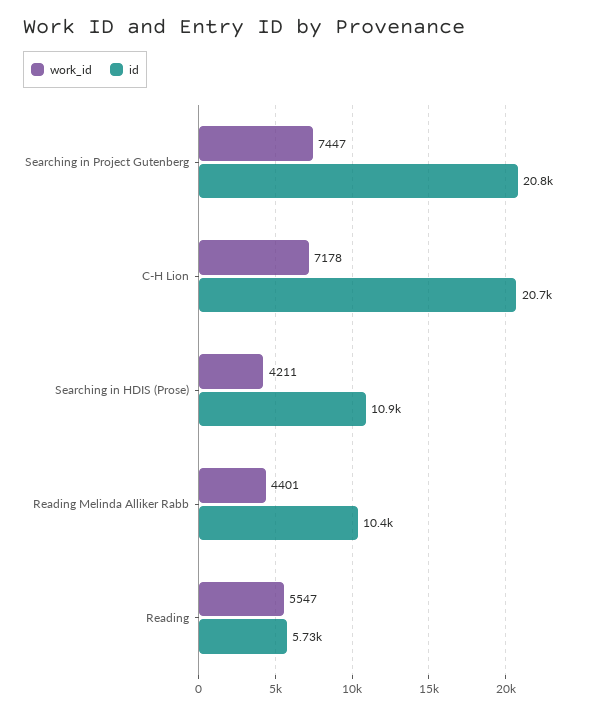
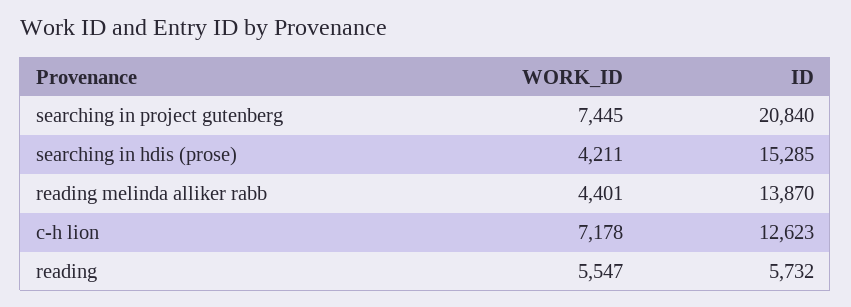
work_id, Searching in Project Gutenberg: 7447 -> 7445
id, C-H Lion: 20700 -> 12623
id, Searching in HDIS (Prose): 10900 -> 15285
id, Reading Melinda Alliker Rabb: 10400 -> 13870

